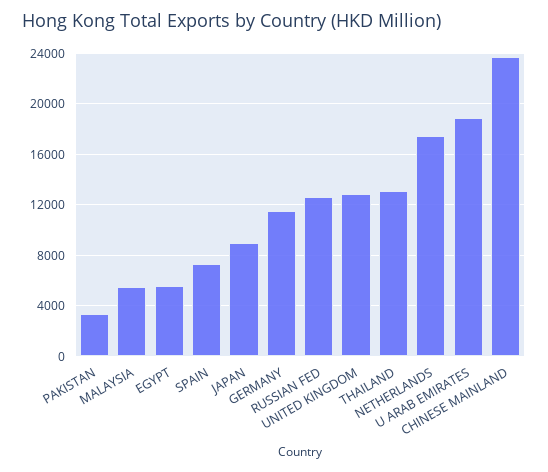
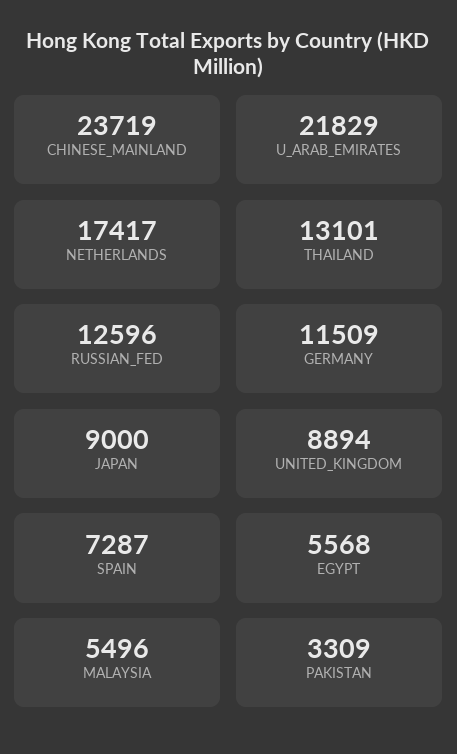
UNITED KINGDOM: 13000 -> 8894
U ARAB EMIRATES: 19000 -> 21829

